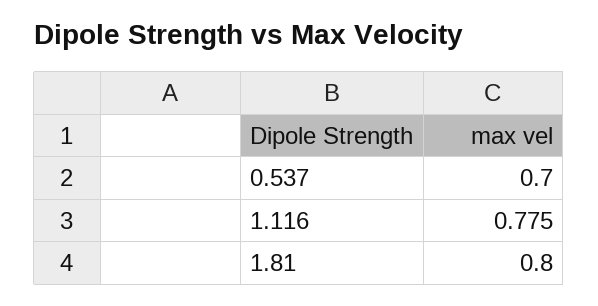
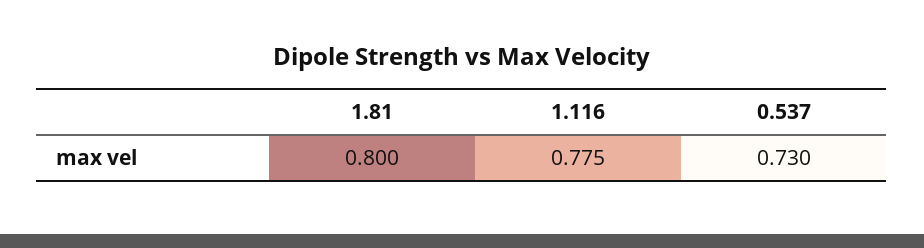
0.537: 0.7 -> 0.73

